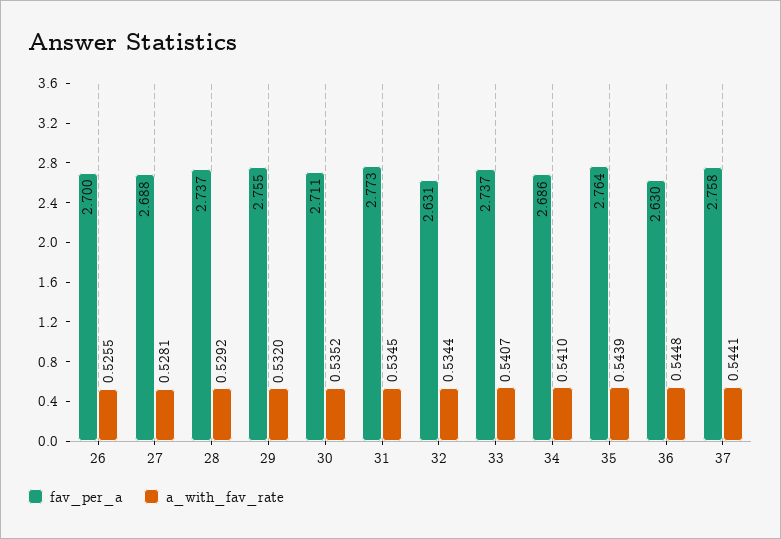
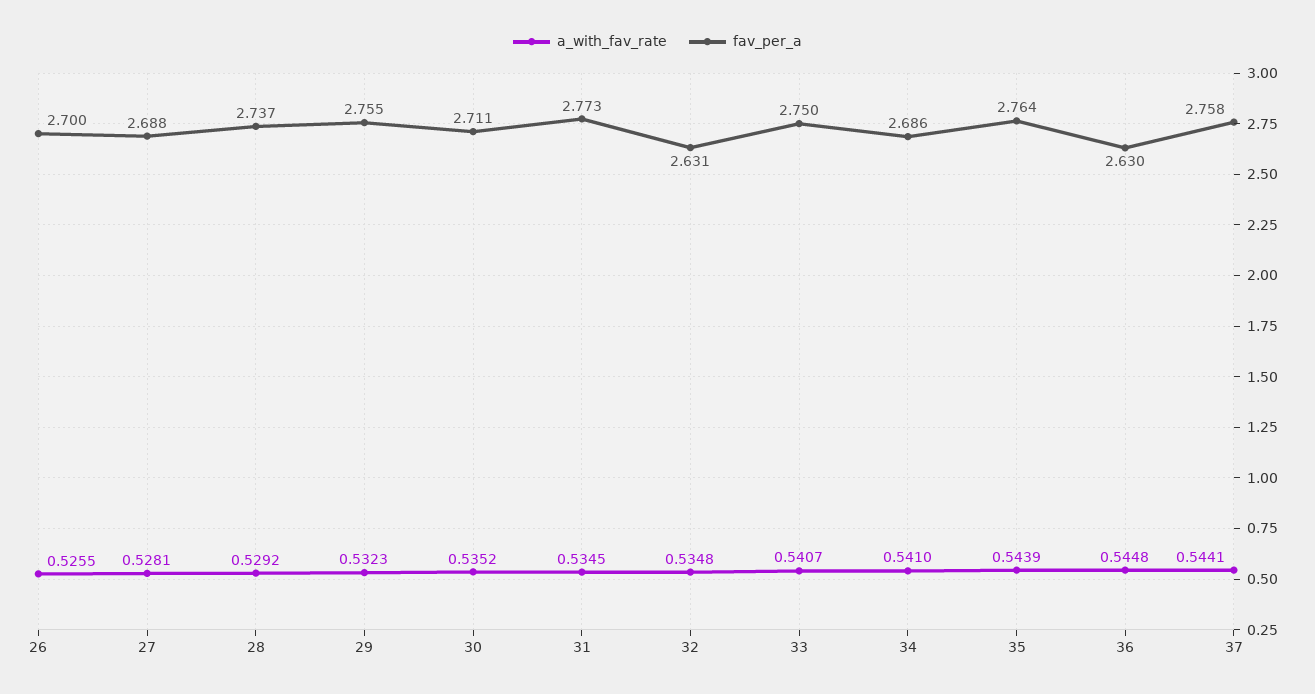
a_with_fav_rate, 29: 0.532 -> 0.5323
a_with_fav_rate, 32: 0.5344 -> 0.5348
fav_per_a, 33: 2.737 -> 2.75

